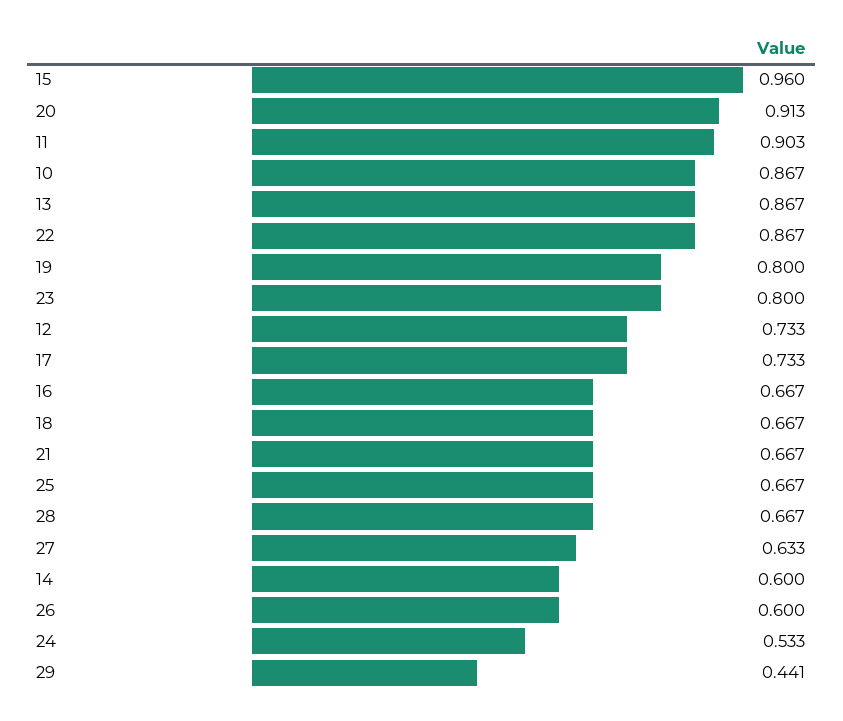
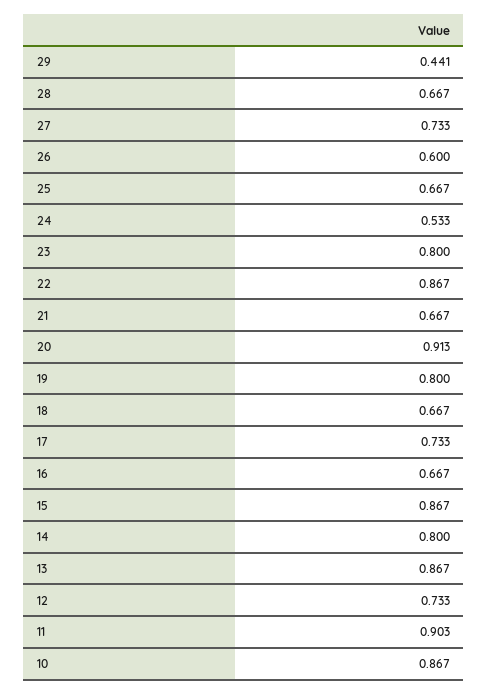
15: 0.96 -> 0.867
27: 0.633 -> 0.733
14: 0.6 -> 0.8

